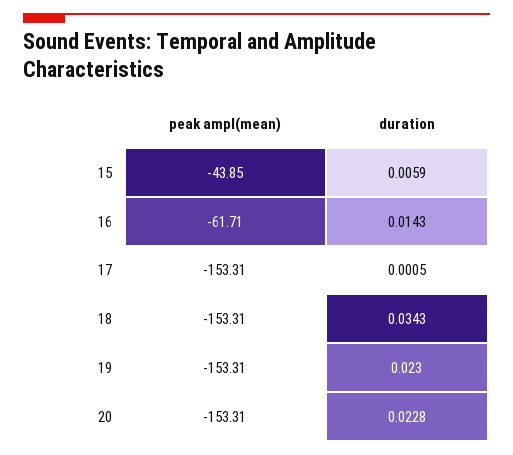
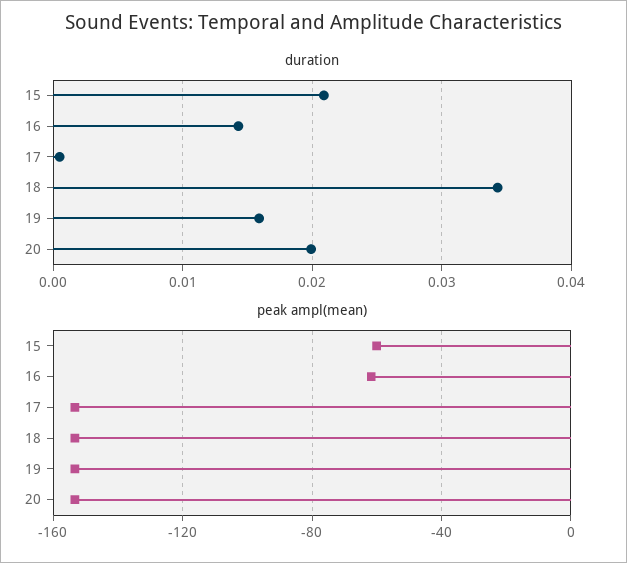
peak ampl(mean), 15: -43.85 -> -60
duration, 15: 0.0059 -> 0.021
duration, 19: 0.023 -> 0.016
duration, 20: 0.0228 -> 0.02

